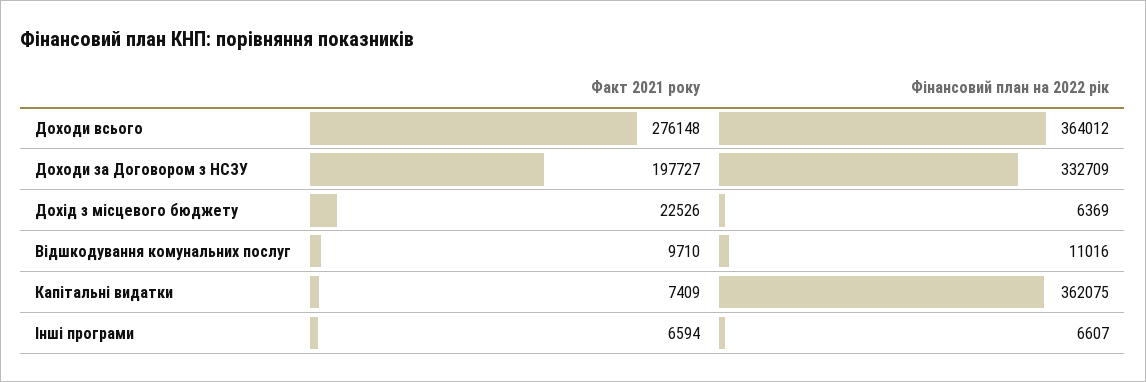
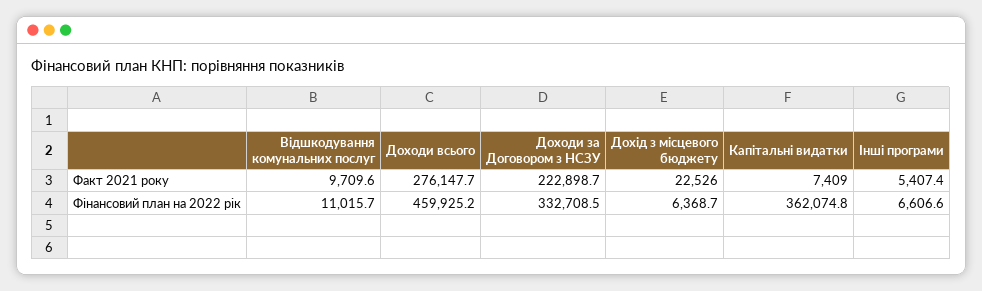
Фінансовий план на 2022 рік, Доходи всього: 364012 -> 459925.2
Факт 2021 року, Доходи за Договором з НСЗУ: 197727 -> 222898.7
Факт 2021 року, Інші програми: 6594 -> 5407.4

